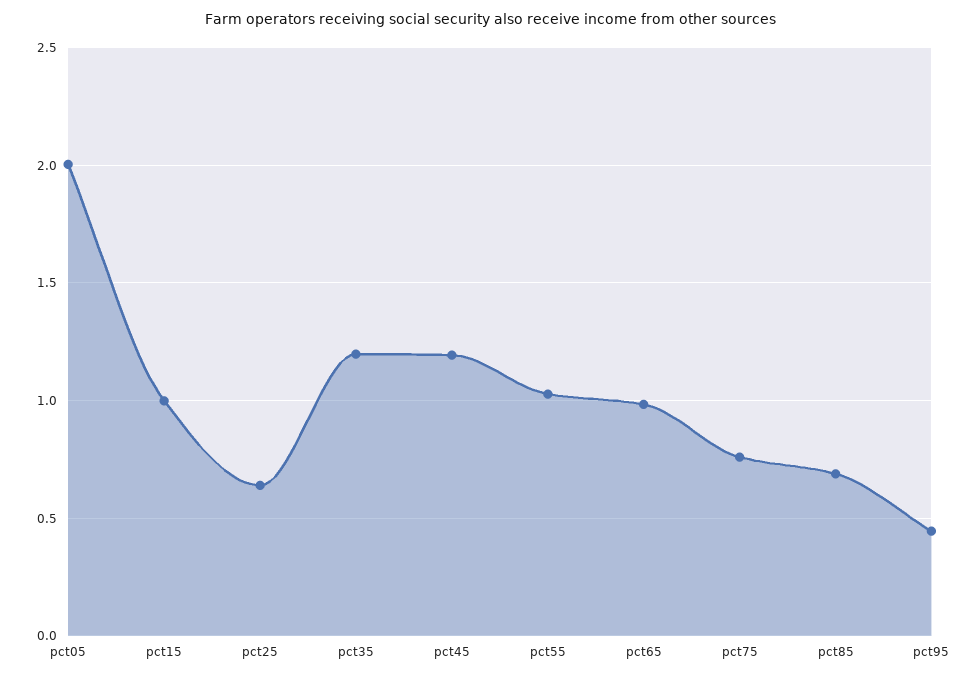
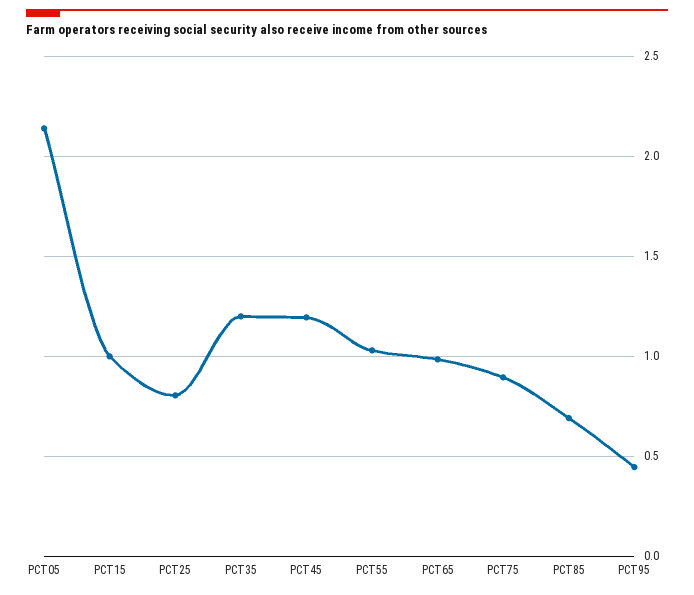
pct05: 2 -> 2.15
pct25: 0.65 -> 0.8
pct75: 0.75 -> 0.9

